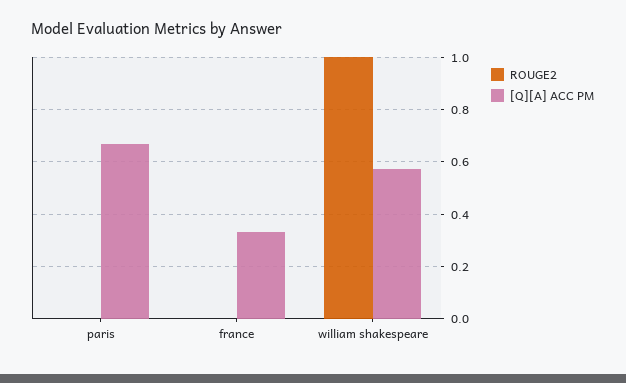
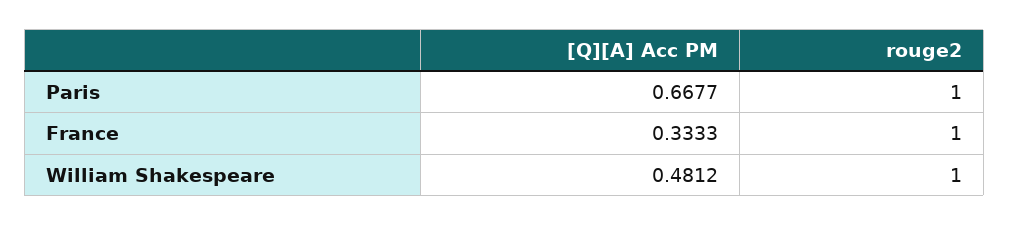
ROUGE2, paris: 0 -> 1
ROUGE2, france: 0 -> 1
[Q][A] ACC PM, william shakespeare: 0.575 -> 0.4812

